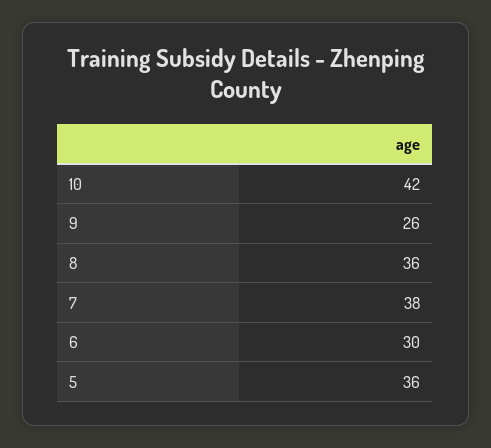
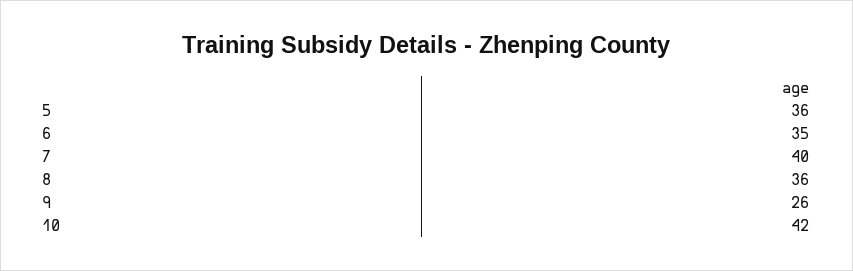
7: 38 -> 40
6: 30 -> 35

